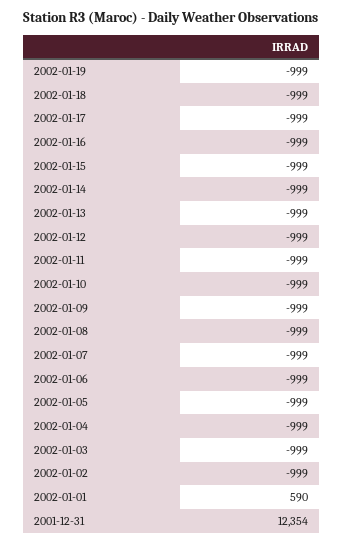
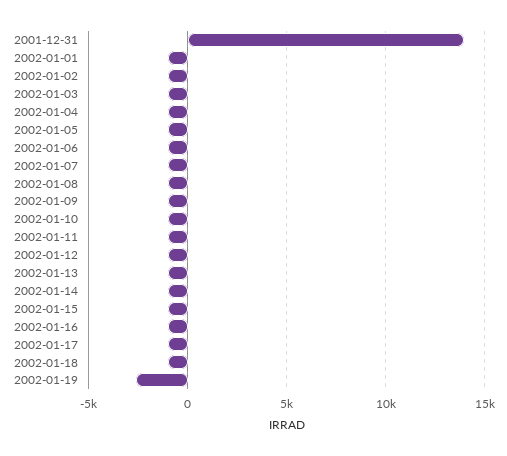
2002-01-19: -999 -> -2500
2002-01-01: 590 -> -1000
2001-12-31: 12354 -> 14000

